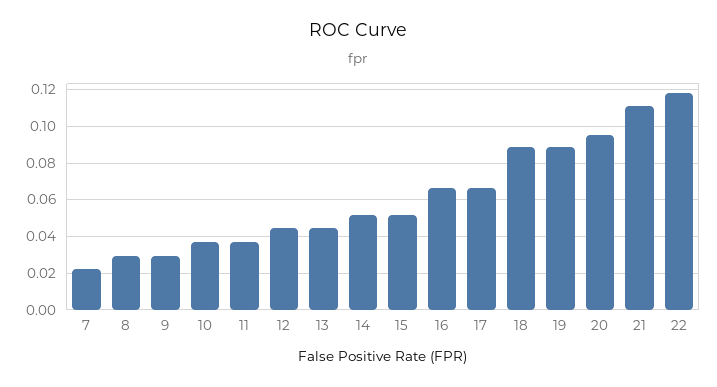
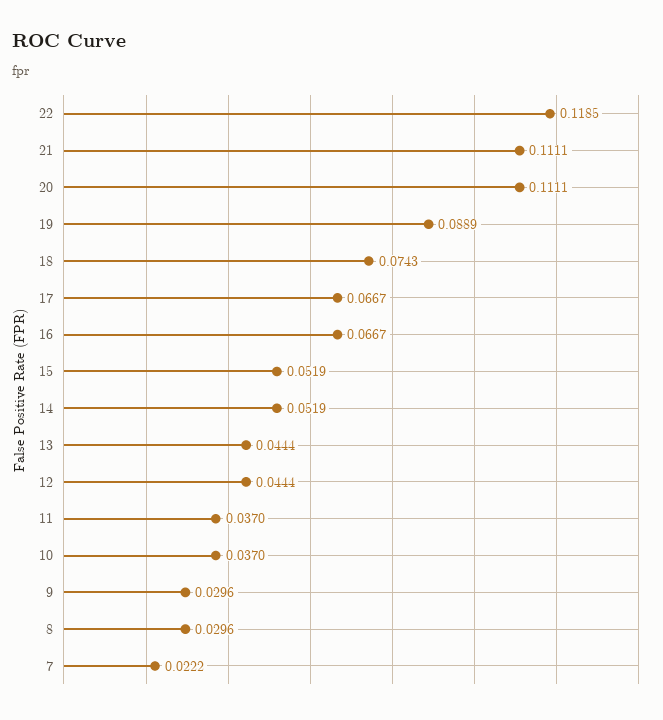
18: 0.09 -> 0.0743
20: 0.095 -> 0.1111

